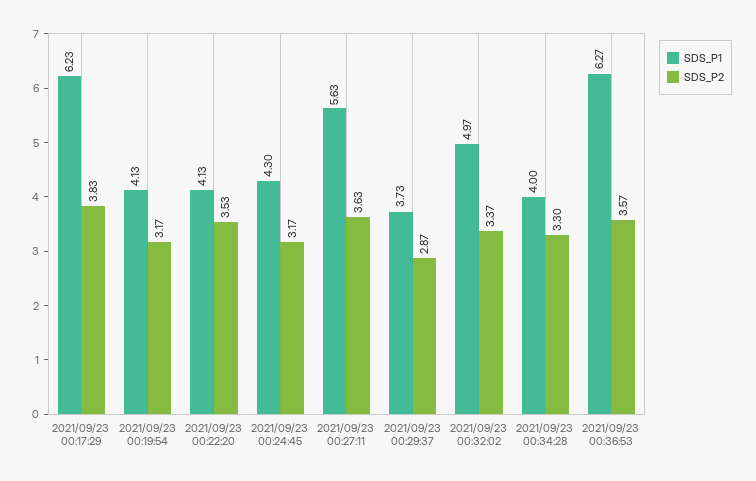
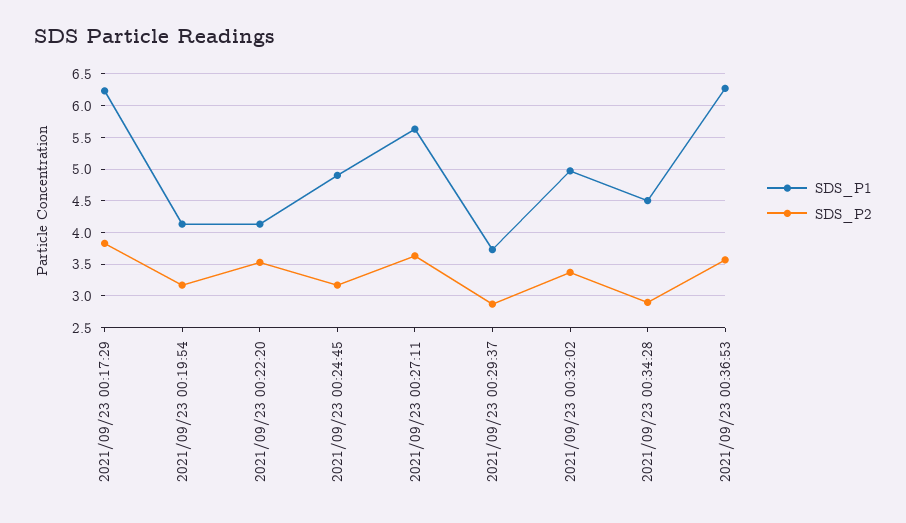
SDS_P1, 2021/09/23 00:24:45: 4.3 -> 4.9
SDS_P1, 2021/09/23 00:34:28: 4 -> 4.5
SDS_P2, 2021/09/23 00:34:28: 3.3 -> 2.9

